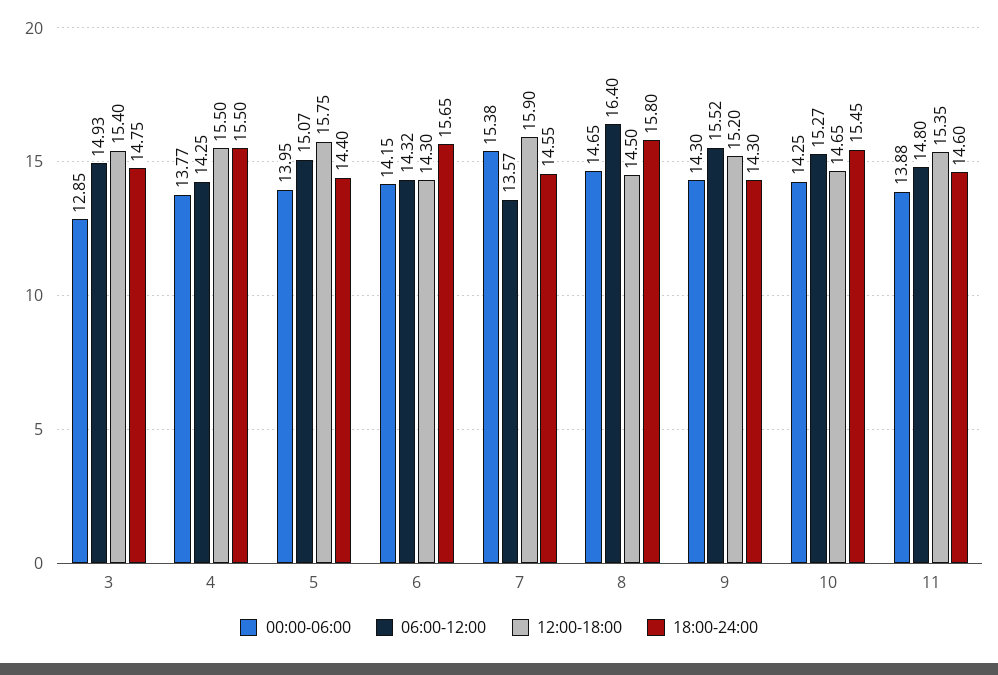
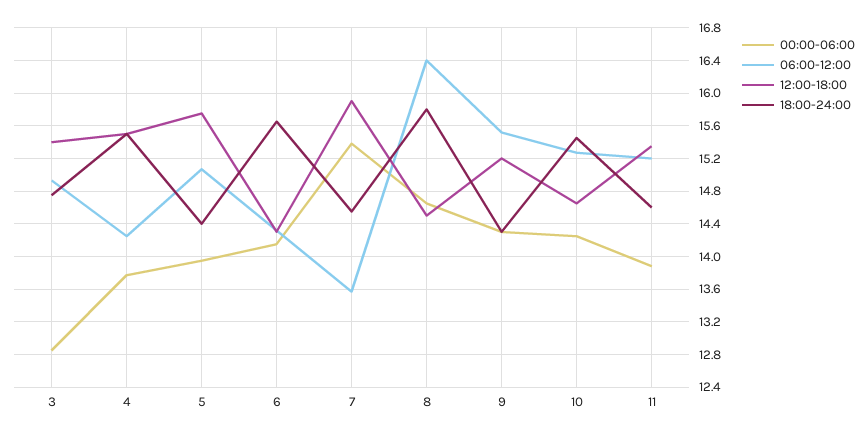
06:00-12:00, 11: 14.8 -> 15.2

